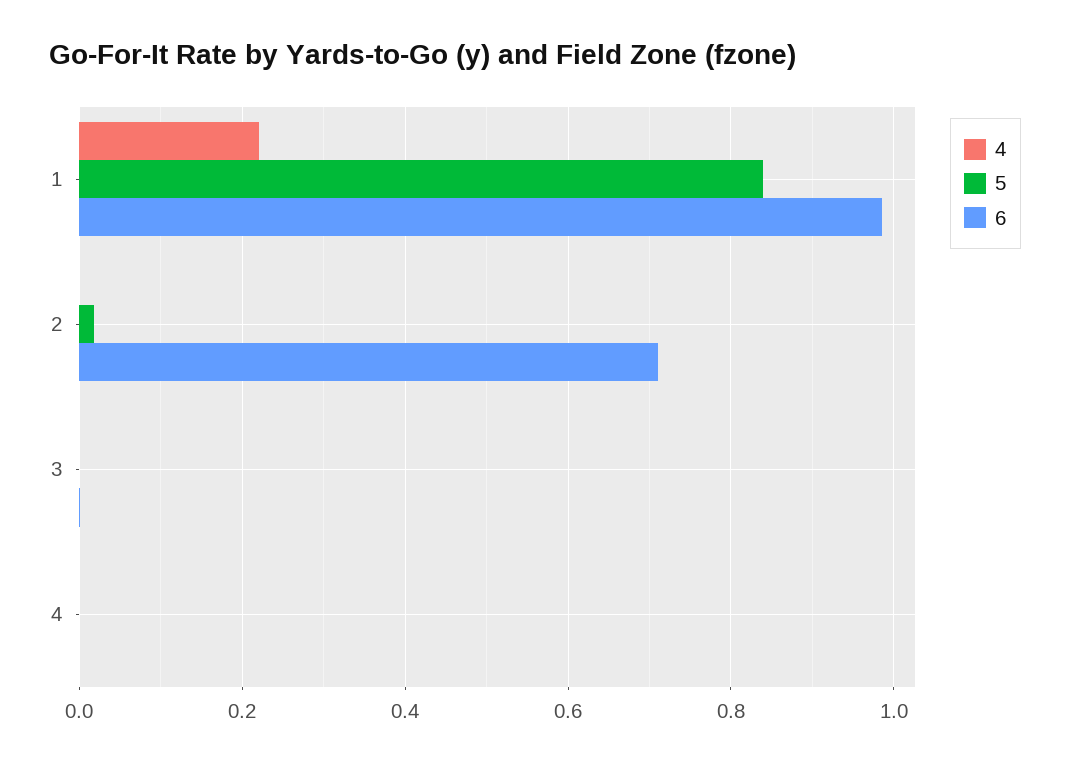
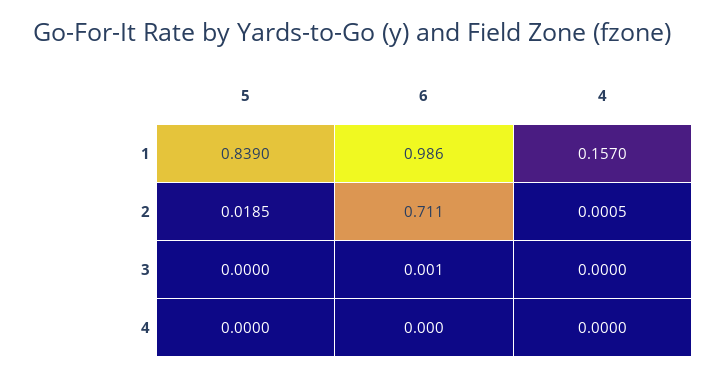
4, 1: 0.22 -> 0.157

